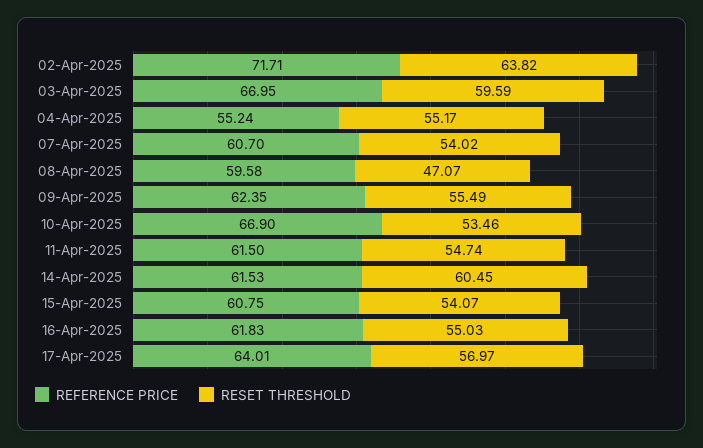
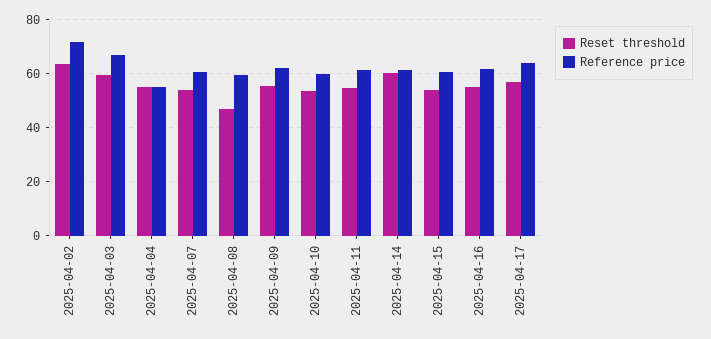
REFERENCE PRICE, 10-Apr-2025: 66.9 -> 60

